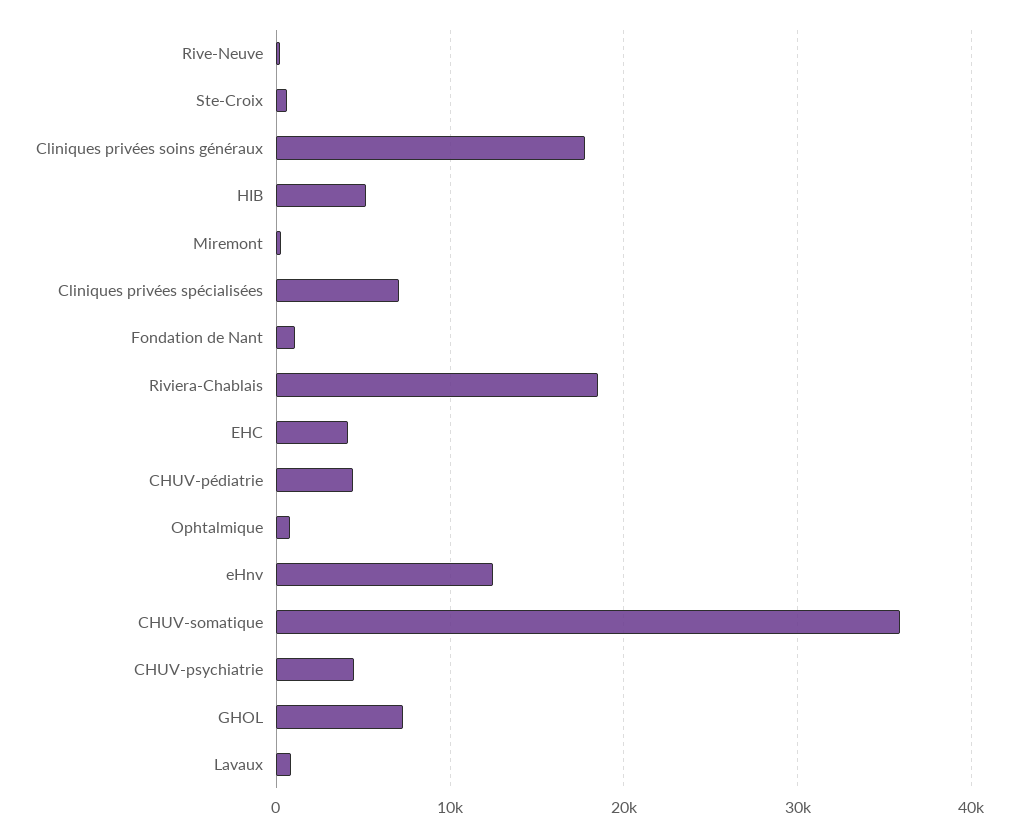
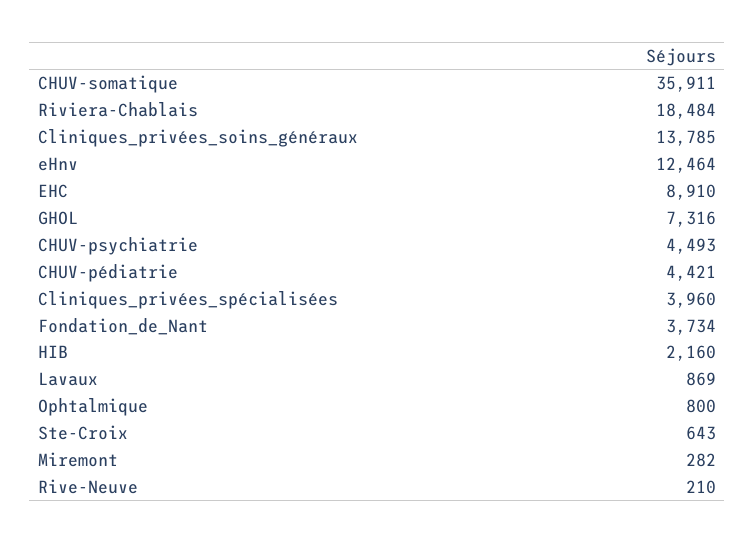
Cliniques privées soins généraux: 18000 -> 13785
HIB: 5000 -> 2160
Cliniques privées spécialisées: 7000 -> 3960
Fondation de Nant: 1000 -> 3734
EHC: 4000 -> 8910

